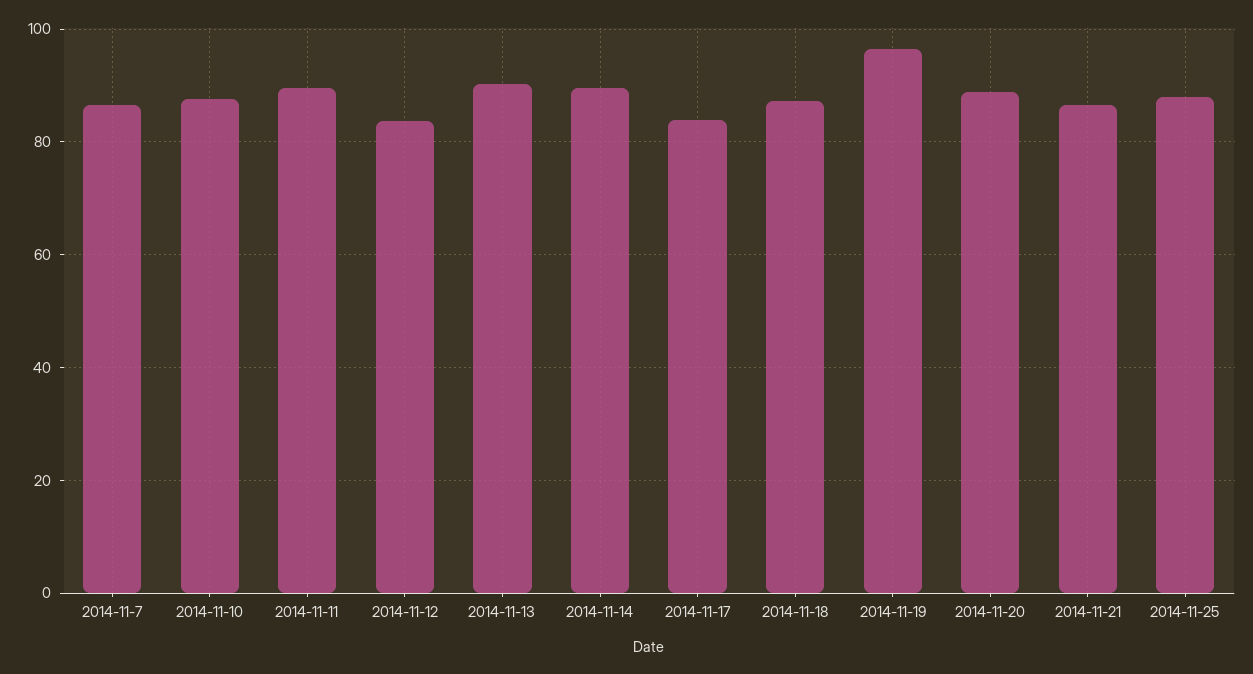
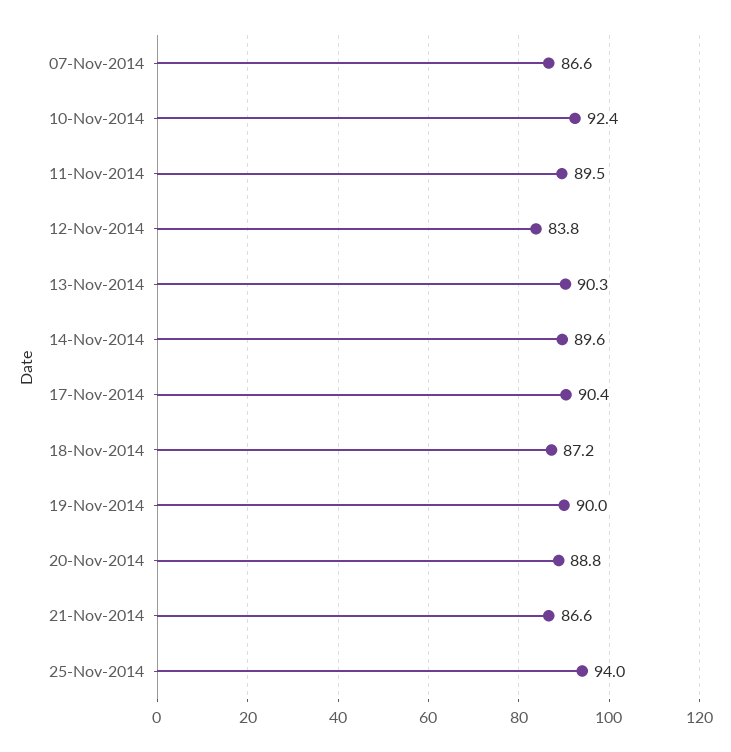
2014-11-10: 88 -> 92.4
2014-11-17: 84 -> 90.4
2014-11-19: 96 -> 90
2014-11-25: 88 -> 94

